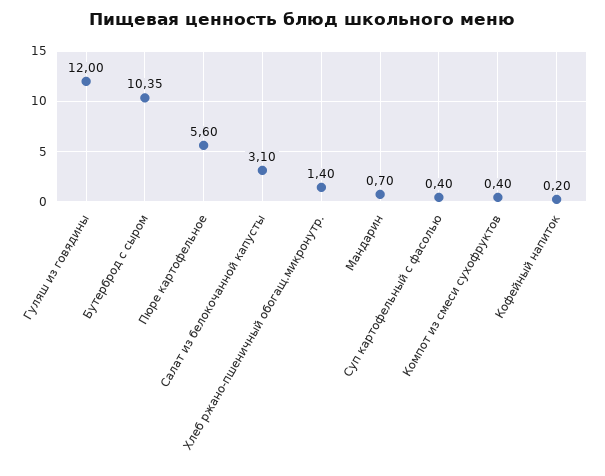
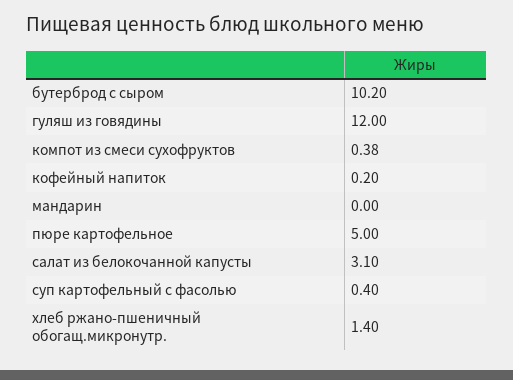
Бутерброд с сыром: 10.35 -> 10.2
Пюре картофельное: 5.6 -> 5
Мандарин: 0.7 -> 0
Компот из смеси сухофруктов: 0.4 -> 0.38

